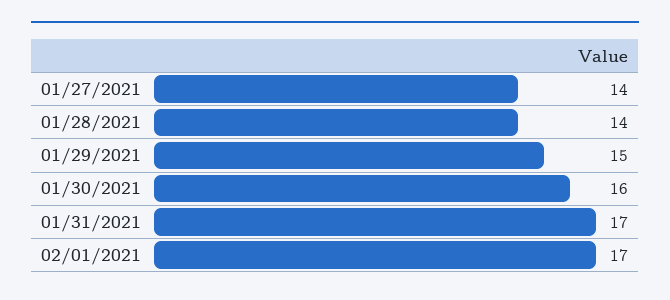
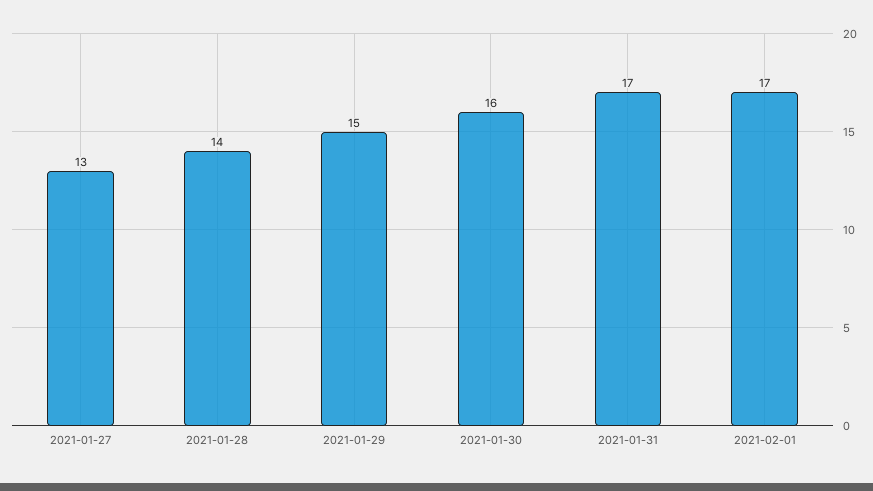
01/27/2021: 14 -> 13

